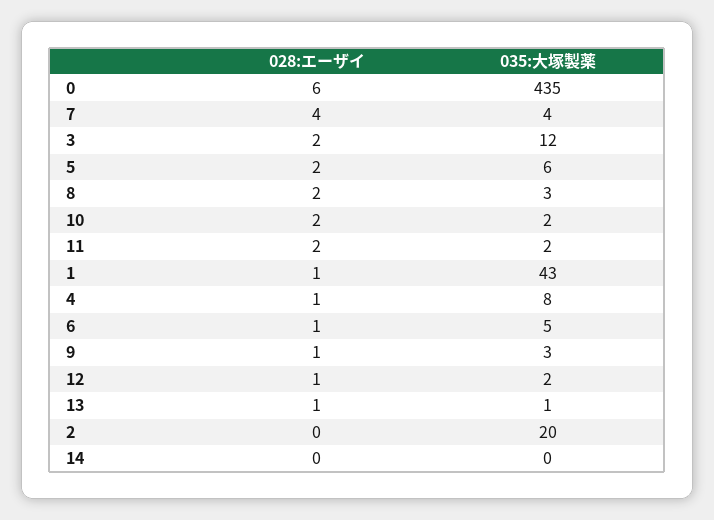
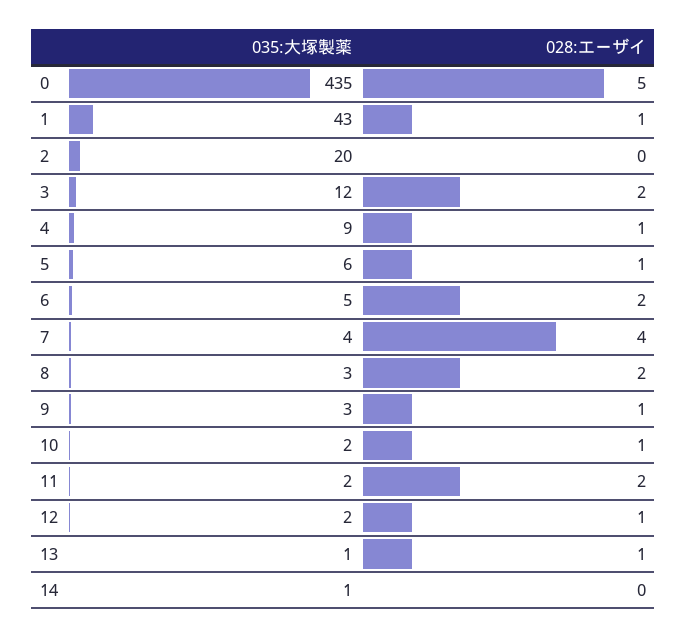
028:エーザイ, 0: 6 -> 5
028:エーザイ, 5: 2 -> 1
028:エーザイ, 10: 2 -> 1
035:大塚製薬, 4: 8 -> 9
028:エーザイ, 6: 1 -> 2
035:大塚製薬, 14: 0 -> 1

